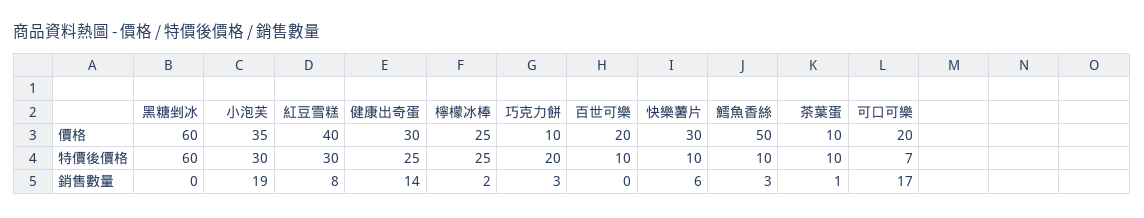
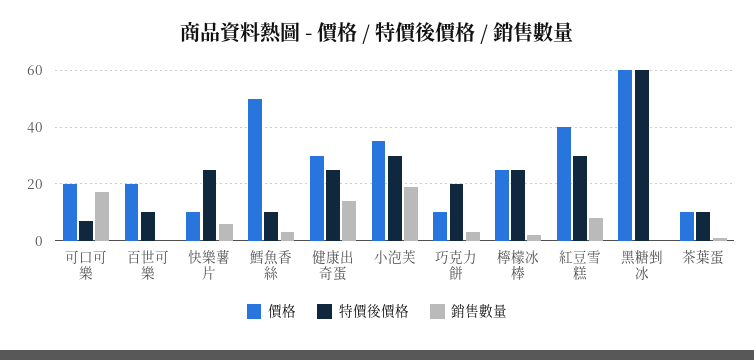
價格, 快樂薯片: 30 -> 10
特價後價格, 快樂薯片: 10 -> 25

